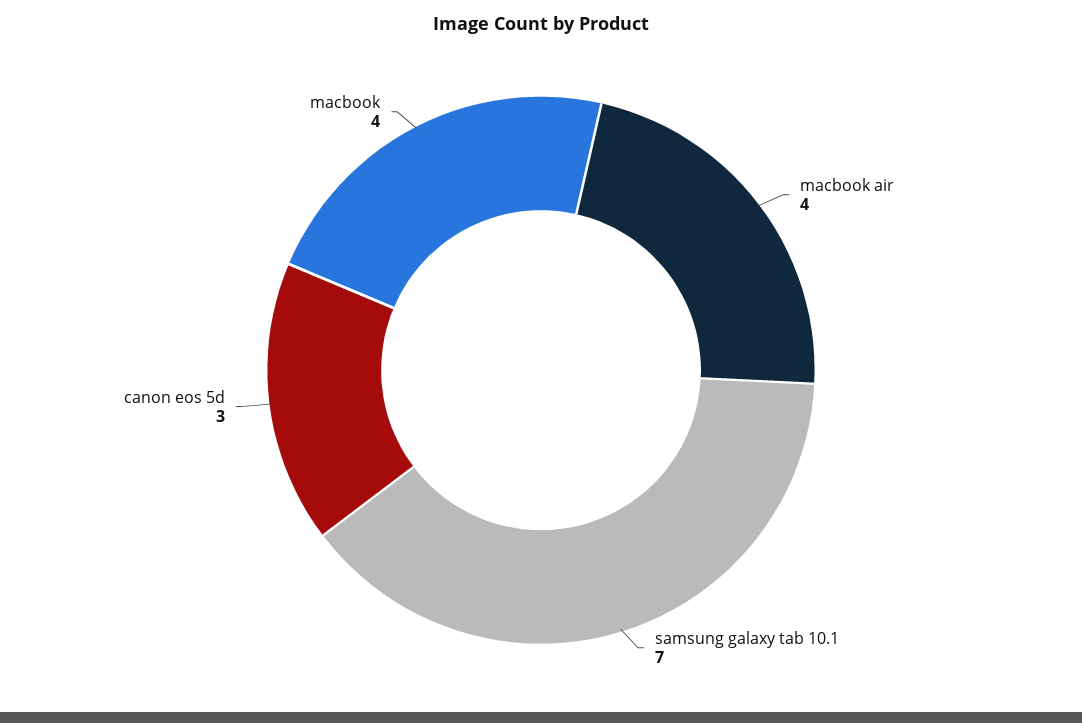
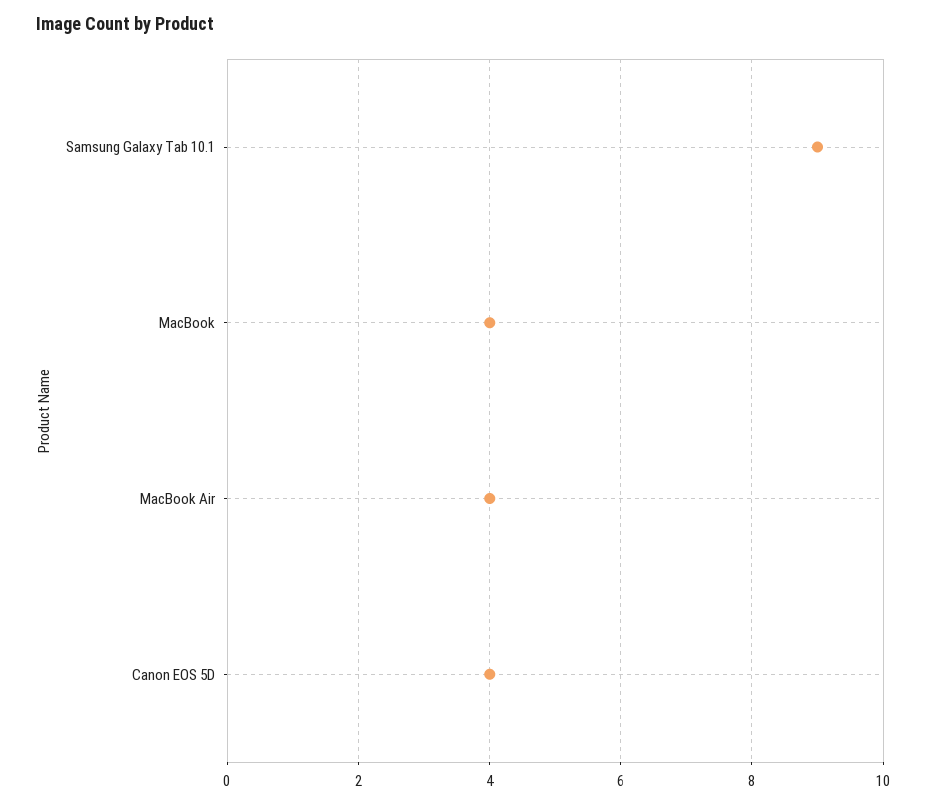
samsung galaxy tab 10.1: 7 -> 9
canon eos 5d: 3 -> 4

